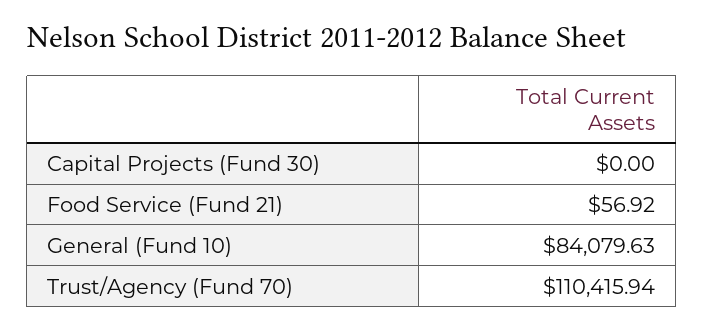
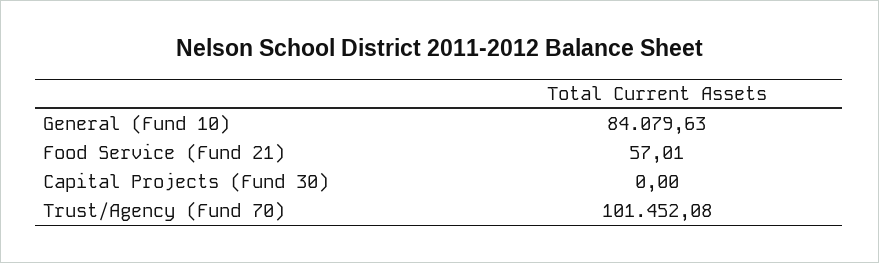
Food Service (Fund 21): 56.92 -> 57.01
Trust/Agency (Fund 70): 110415.94 -> 101452.08

